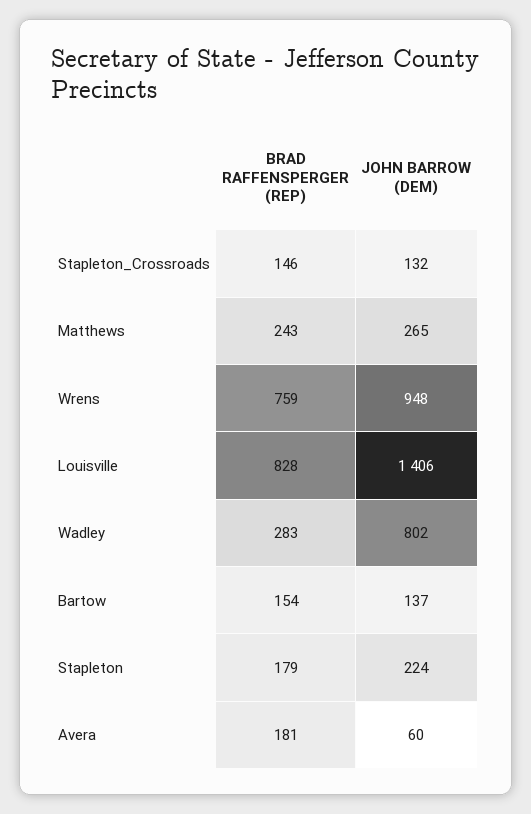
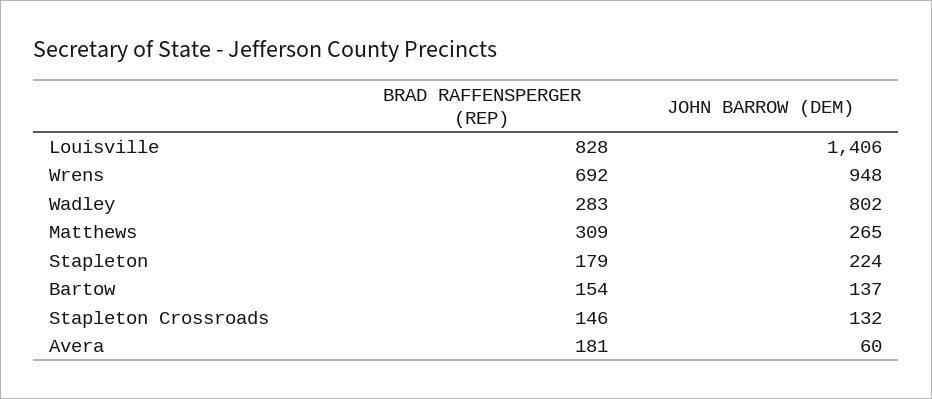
BRAD RAFFENSPERGER (REP), Matthews: 243 -> 309
BRAD RAFFENSPERGER (REP), Wrens: 759 -> 692

